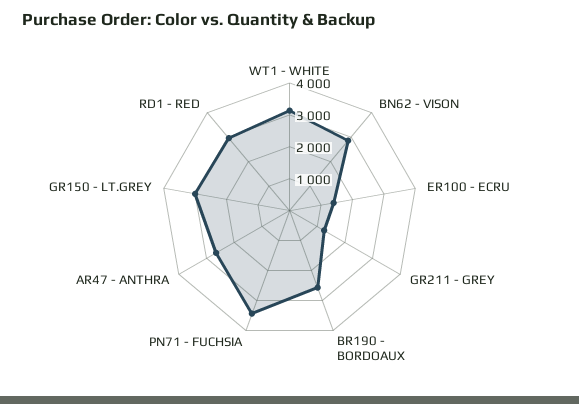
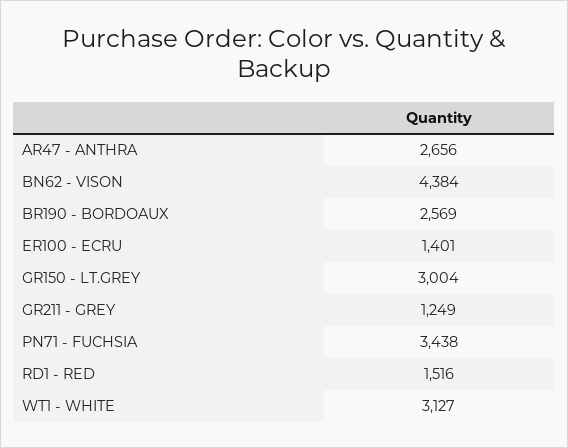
BN62 - VISON: 3000 -> 4384
RD1 - RED: 3000 -> 1516

